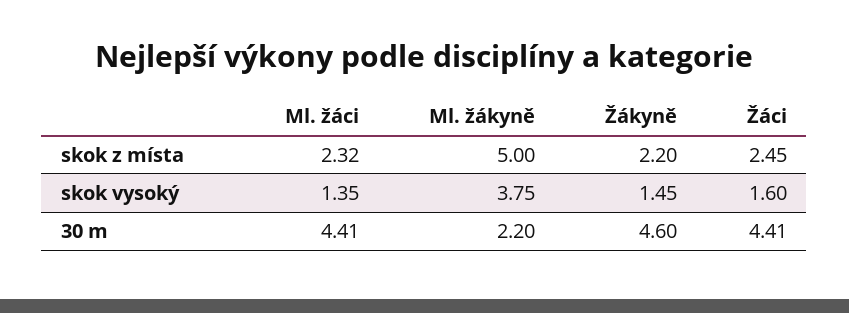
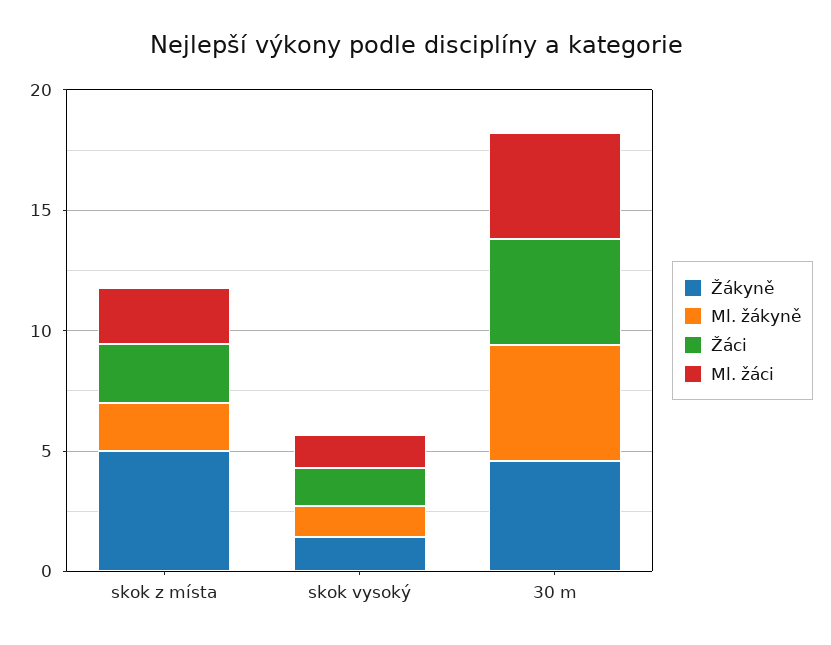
Ml. žákyně, skok z místa: 5 -> 2
Žákyně, skok z místa: 2.2 -> 5
Ml. žákyně, skok vysoký: 3.75 -> 1
Ml. žákyně, 30 m: 2.2 -> 5

